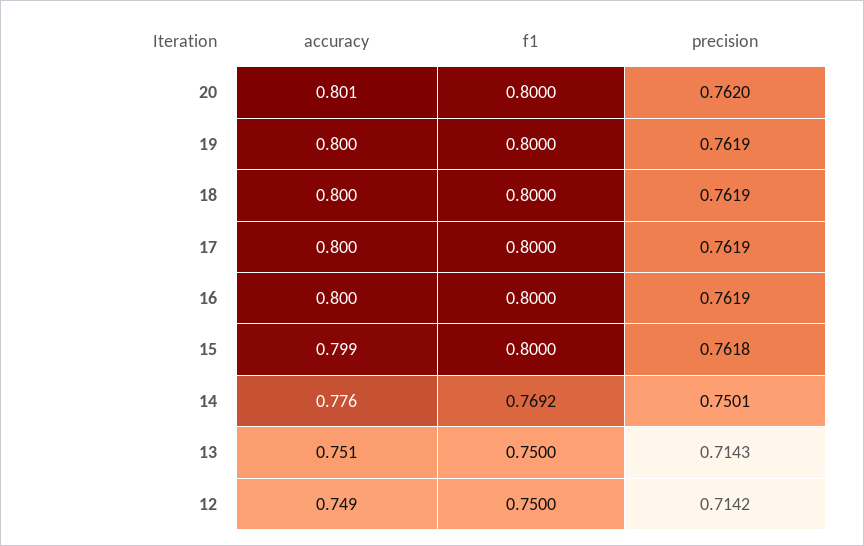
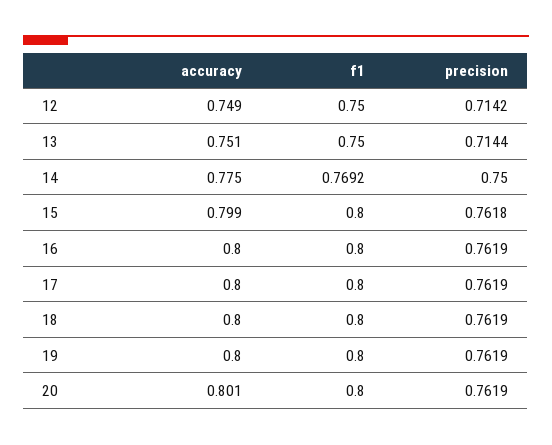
precision, 20: 0.762 -> 0.7619
accuracy, 14: 0.776 -> 0.775
precision, 14: 0.7501 -> 0.75
precision, 13: 0.7143 -> 0.7144

